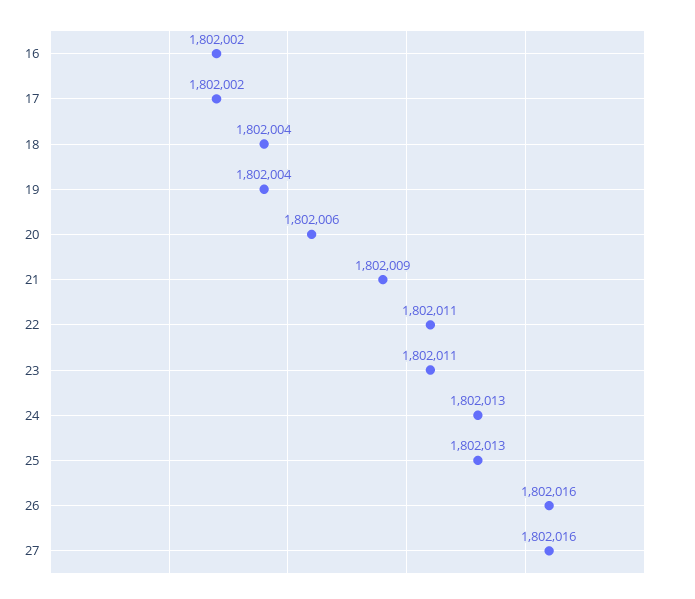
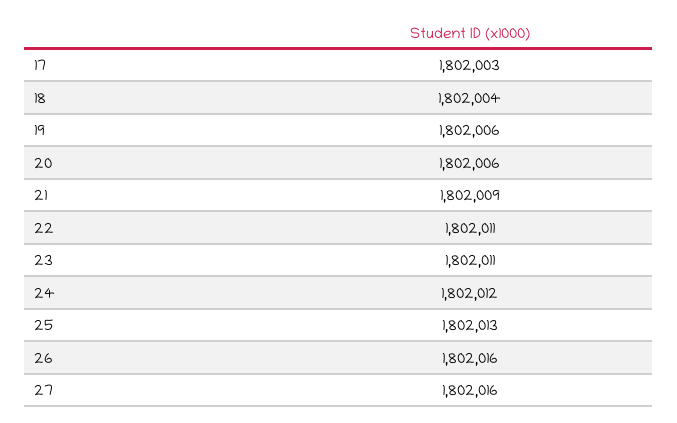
16: 1802002 -> none
17: 1802002 -> 1802003
19: 1802004 -> 1802006
24: 1802013 -> 1802012

